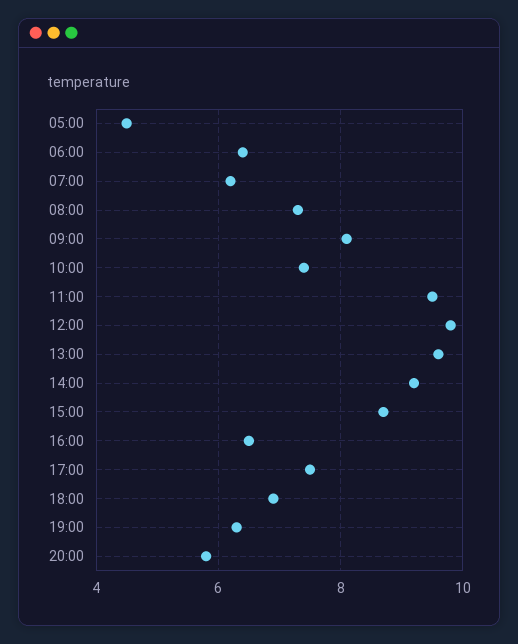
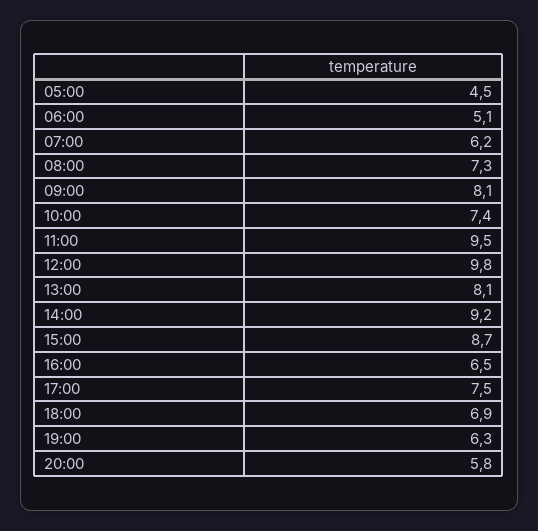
06:00: 6.5 -> 5.1
13:00: 9.5 -> 8.1

